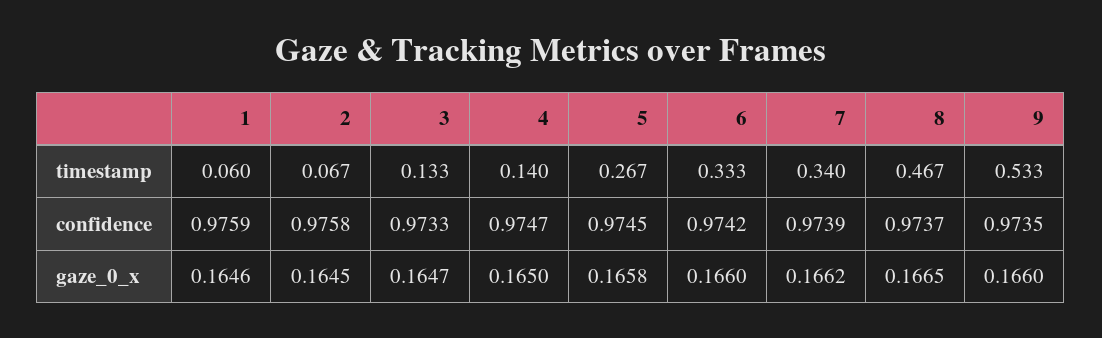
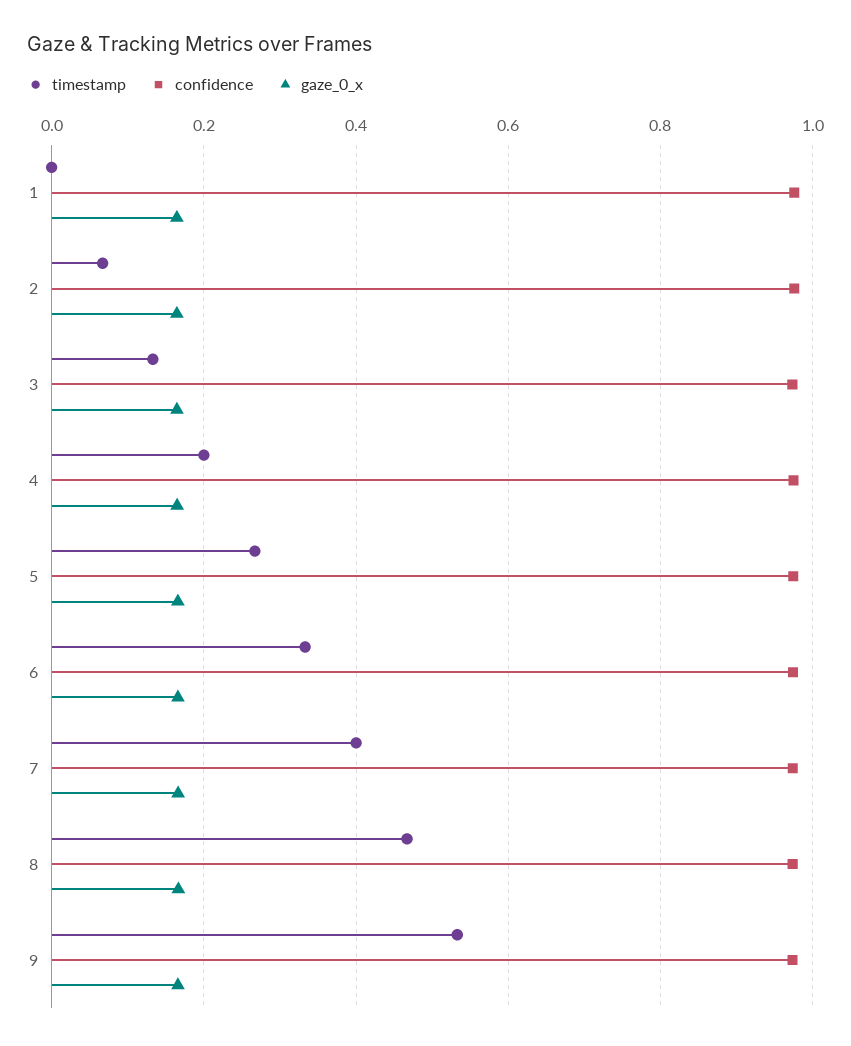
timestamp, 1: 0.06 -> 0
timestamp, 4: 0.14 -> 0.2
timestamp, 7: 0.34 -> 0.4

